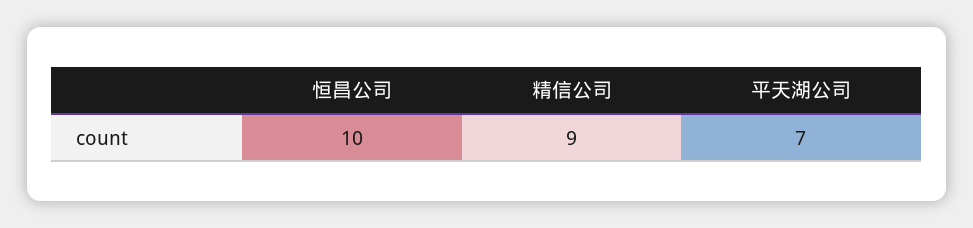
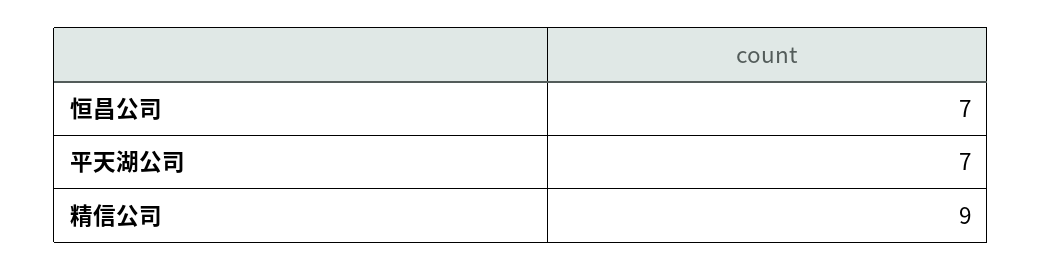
恒昌公司: 10 -> 7

